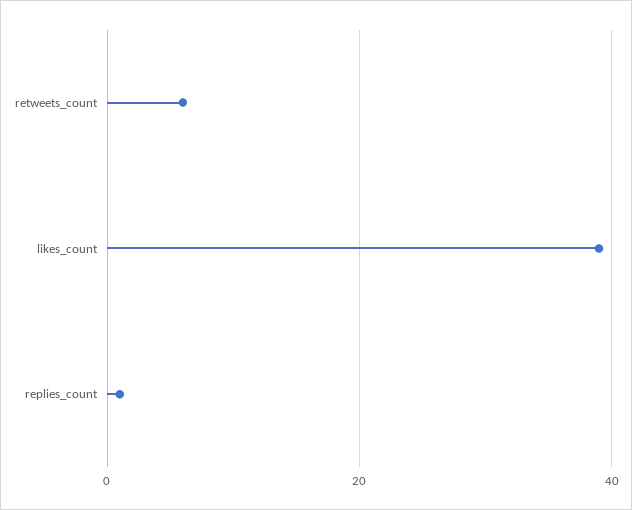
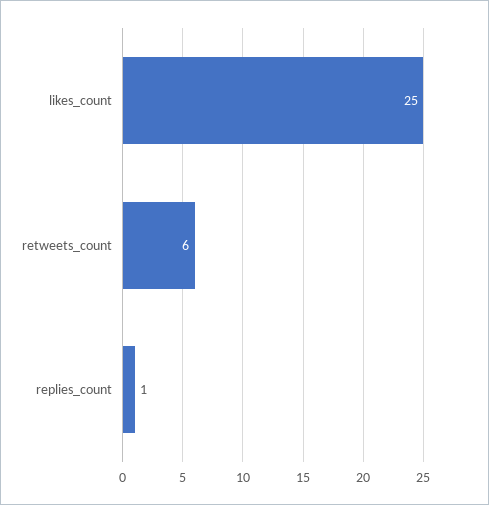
likes_count: 40 -> 25

